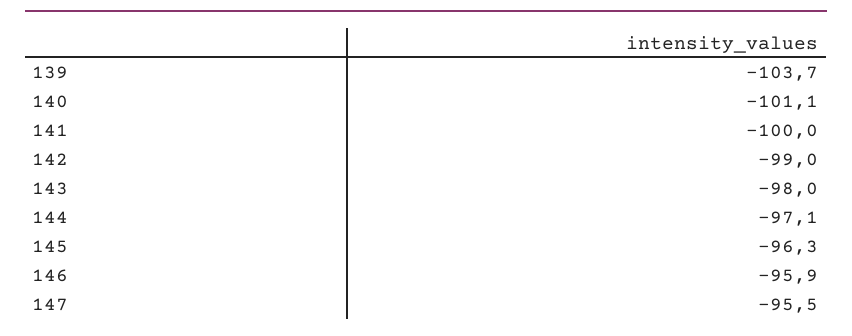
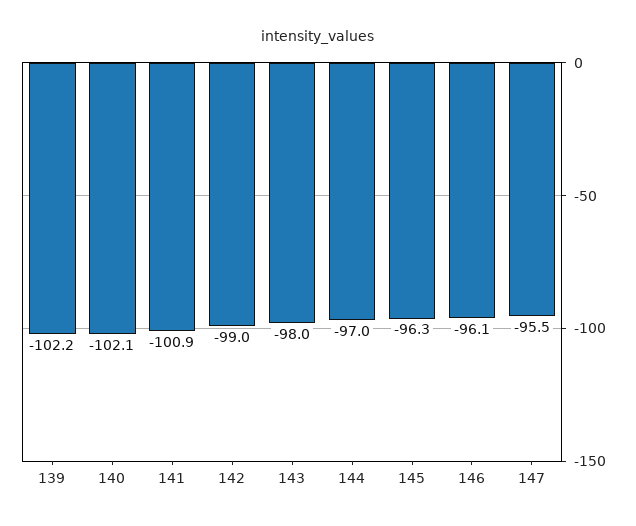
139: -103.7 -> -102.2
140: -101.1 -> -102.1
141: -100 -> -100.9
144: -97.1 -> -97
146: -95.9 -> -96.1

